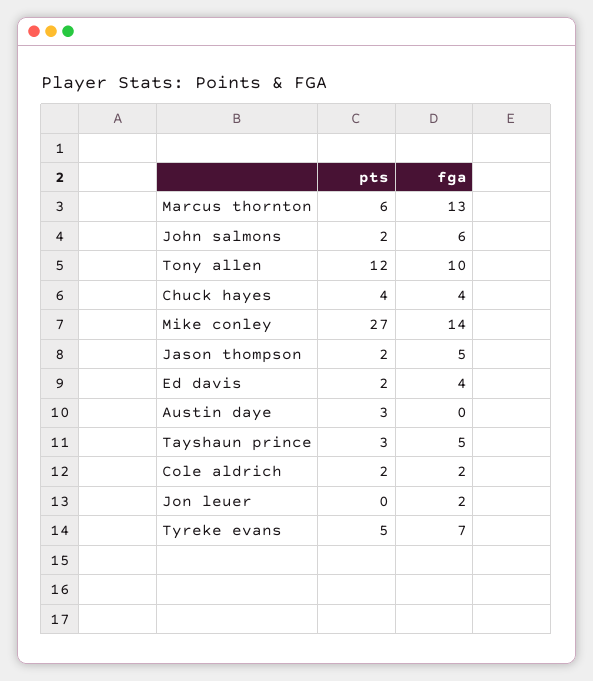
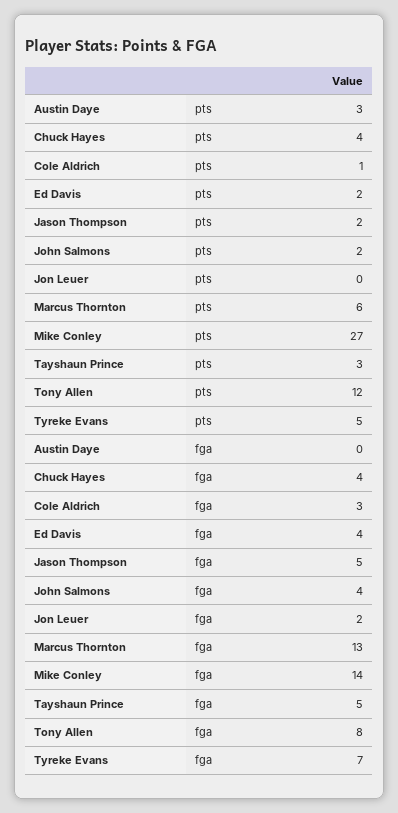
fga, John salmons: 6 -> 4
fga, Tony allen: 10 -> 8
pts, Cole aldrich: 2 -> 1
fga, Cole aldrich: 2 -> 3

